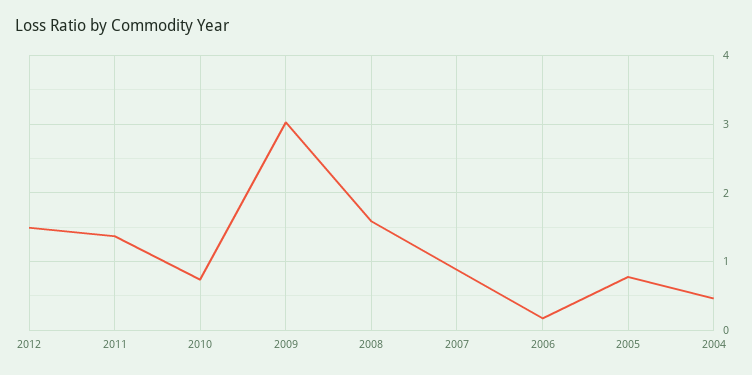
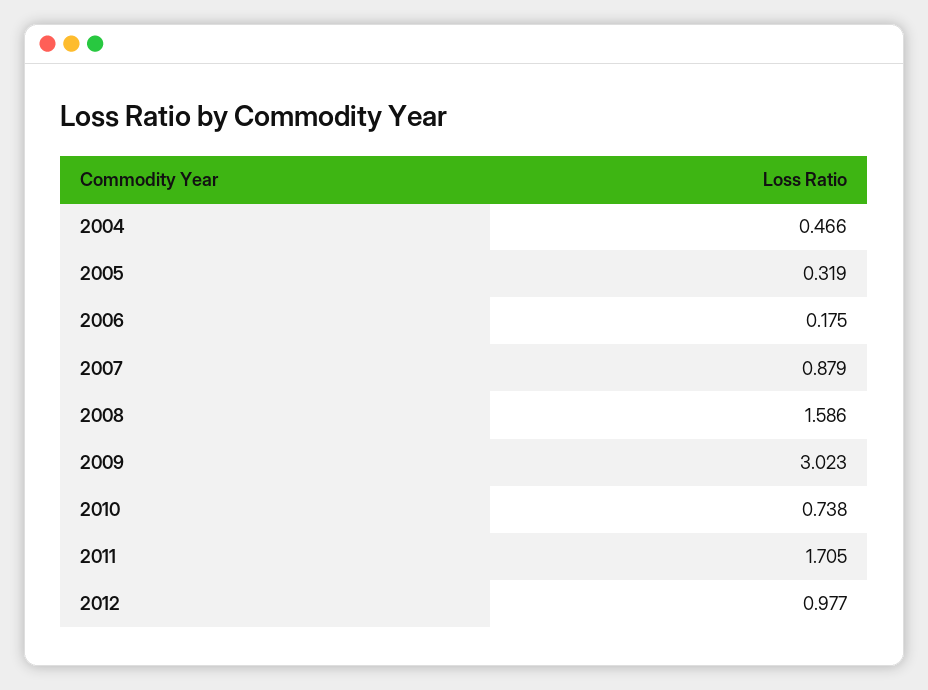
2012: 1.5 -> 0.977
2011: 1.4 -> 1.705
2005: 0.8 -> 0.319

